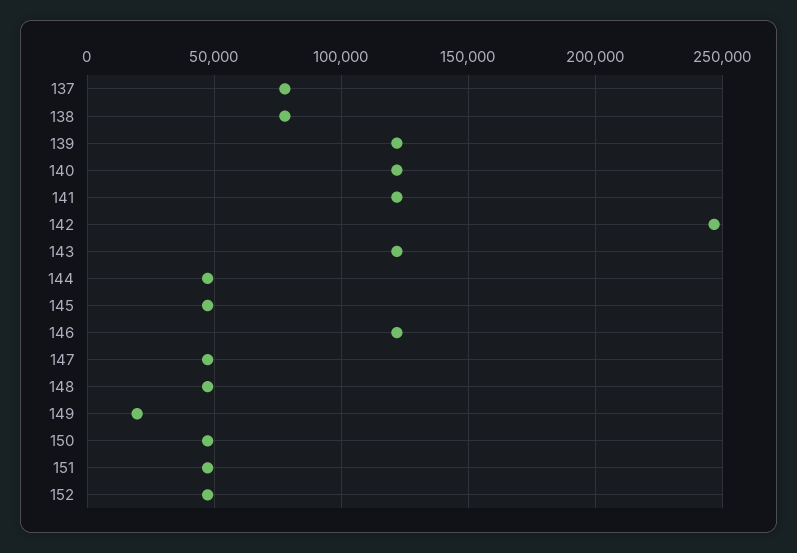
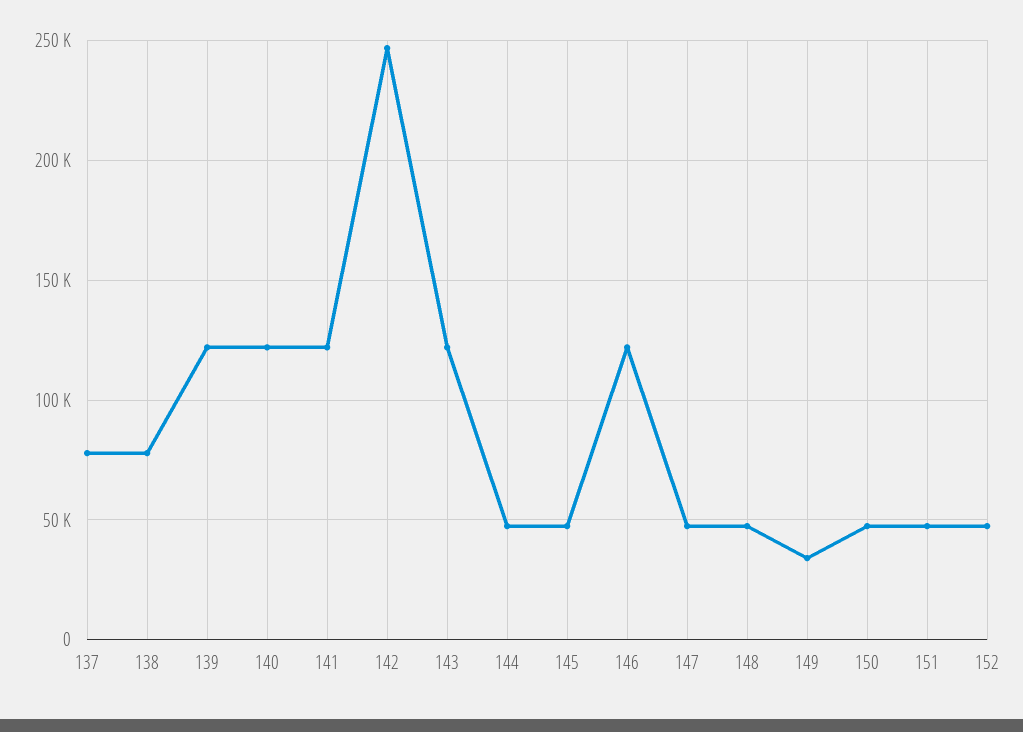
149: 20000 -> 35000

